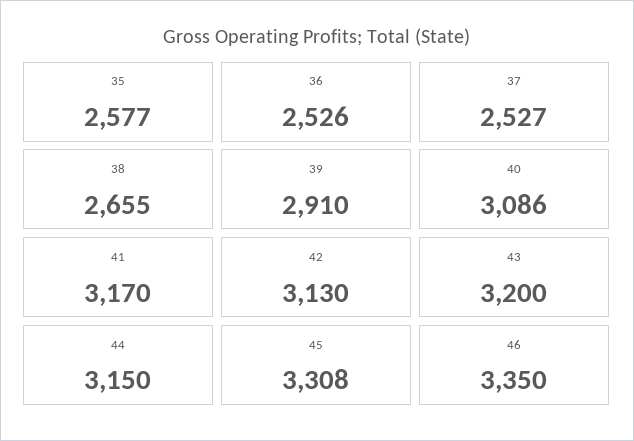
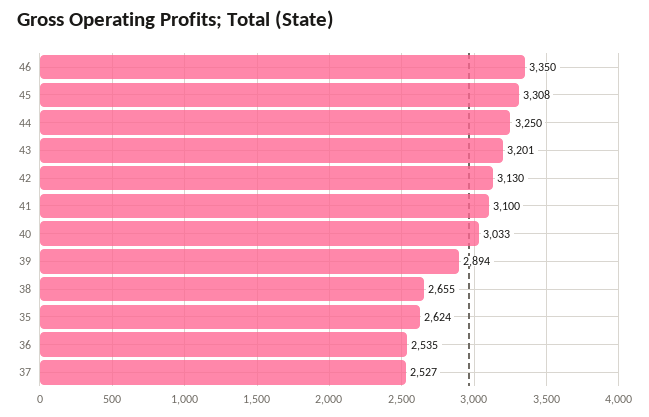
35: 2577 -> 2624
36: 2526 -> 2535
39: 2910 -> 2894
40: 3086 -> 3033
41: 3170 -> 3100
43: 3200 -> 3201
44: 3150 -> 3250

